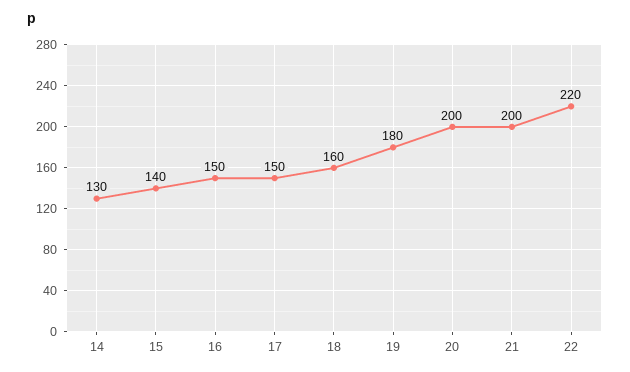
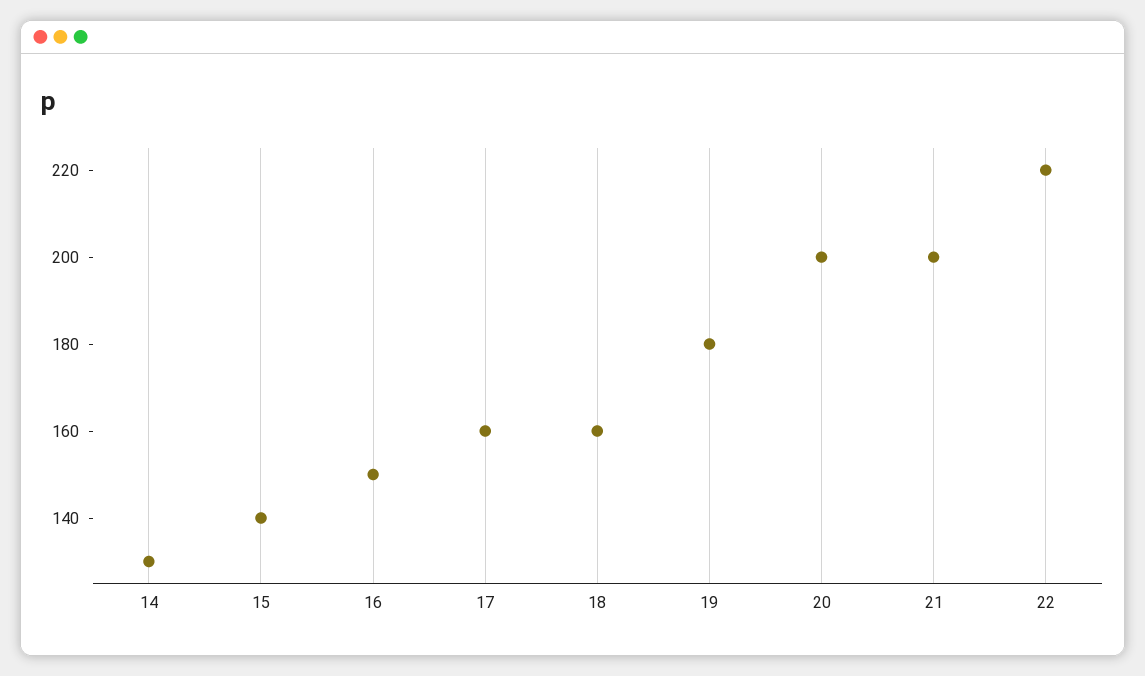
17: 150 -> 160

